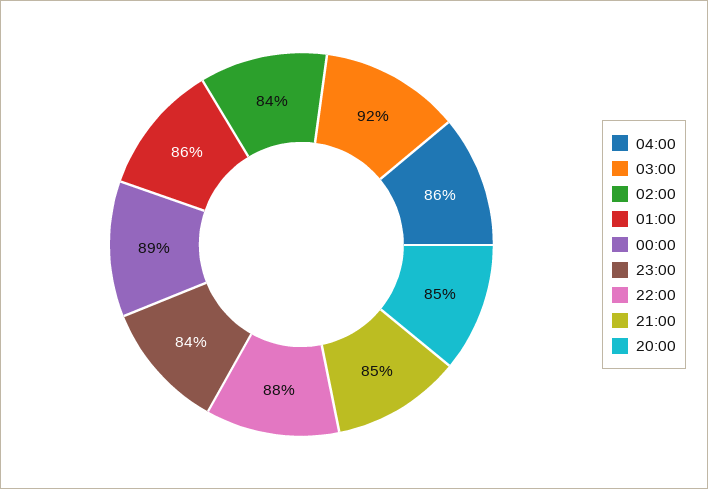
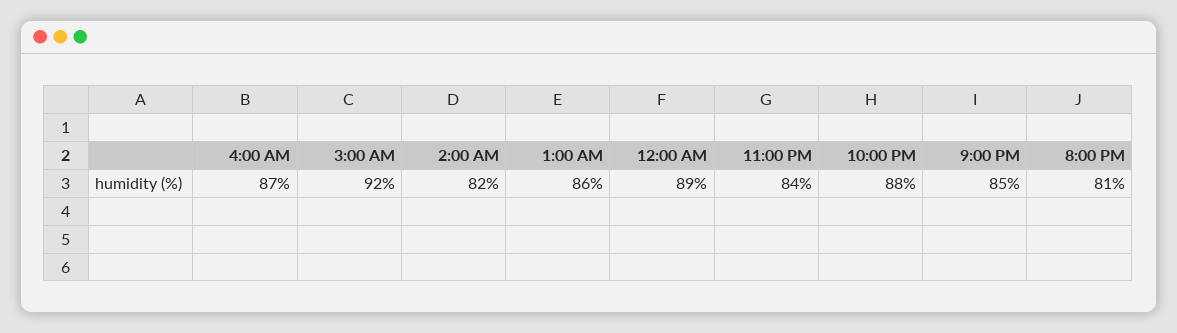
04:00: 86 -> 87
02:00: 84 -> 82
20:00: 85 -> 81

